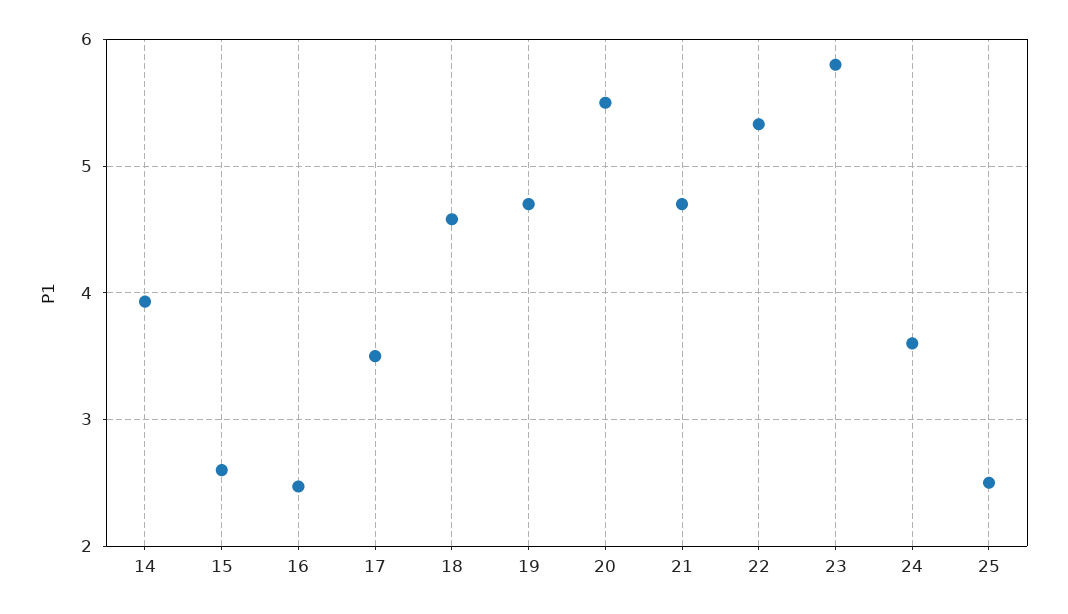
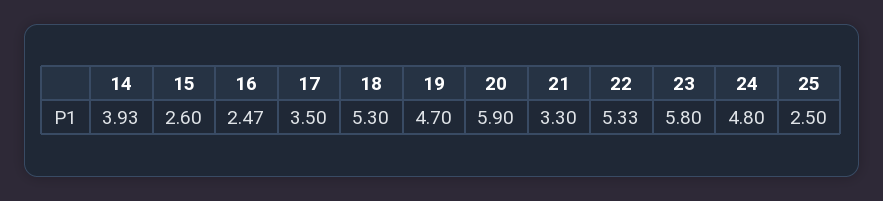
18: 4.6 -> 5.3
20: 5.5 -> 5.9
21: 4.7 -> 3.3
24: 3.6 -> 4.8

